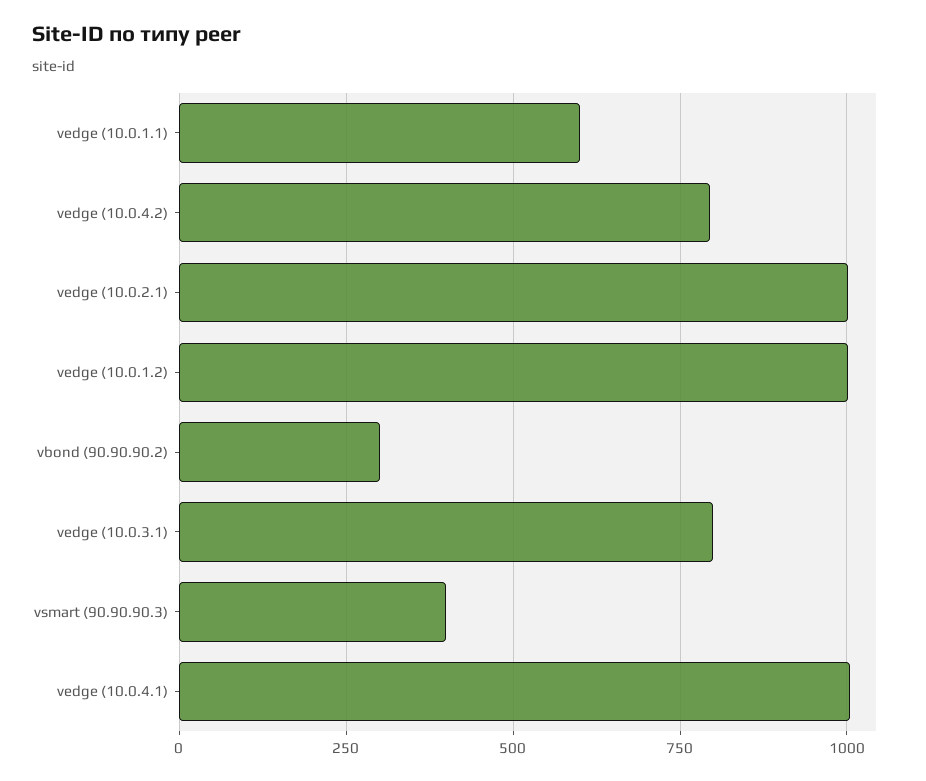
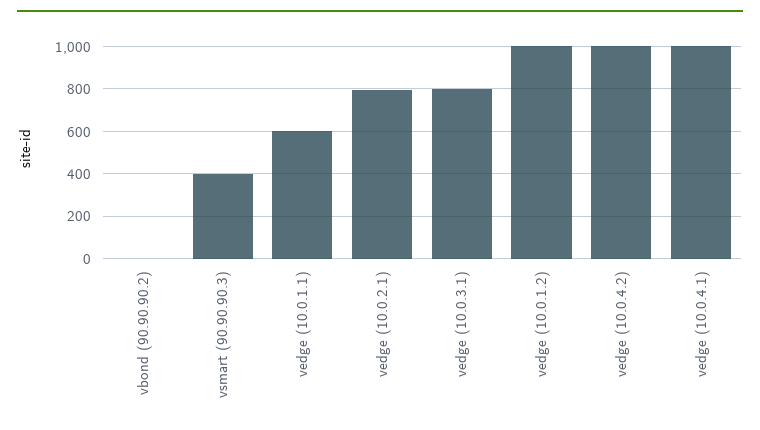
vedge (10.0.4.2): 800 -> 1000
vedge (10.0.2.1): 1000 -> 800
vbond (90.90.90.2): 300 -> 0

